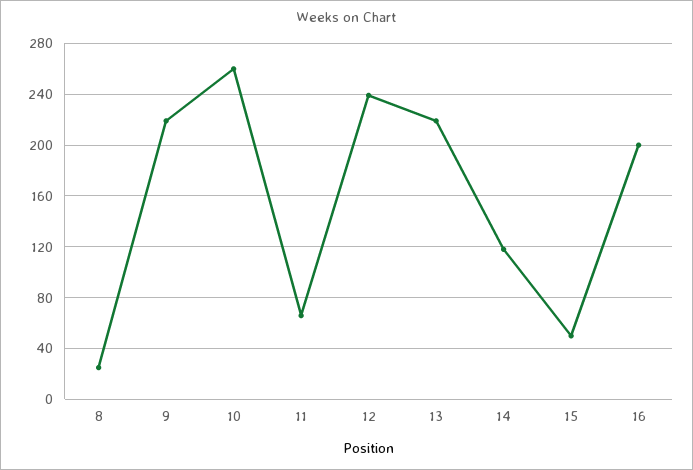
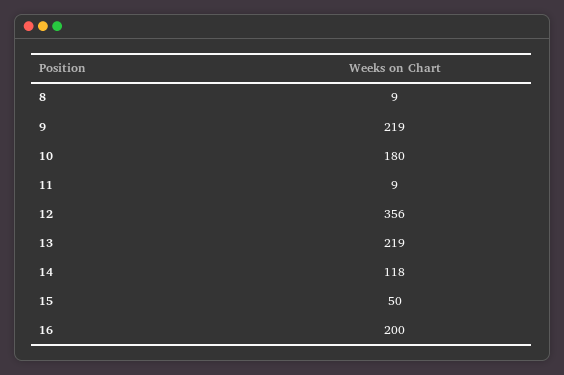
8: 25 -> 9
10: 260 -> 180
11: 65 -> 9
12: 240 -> 356

